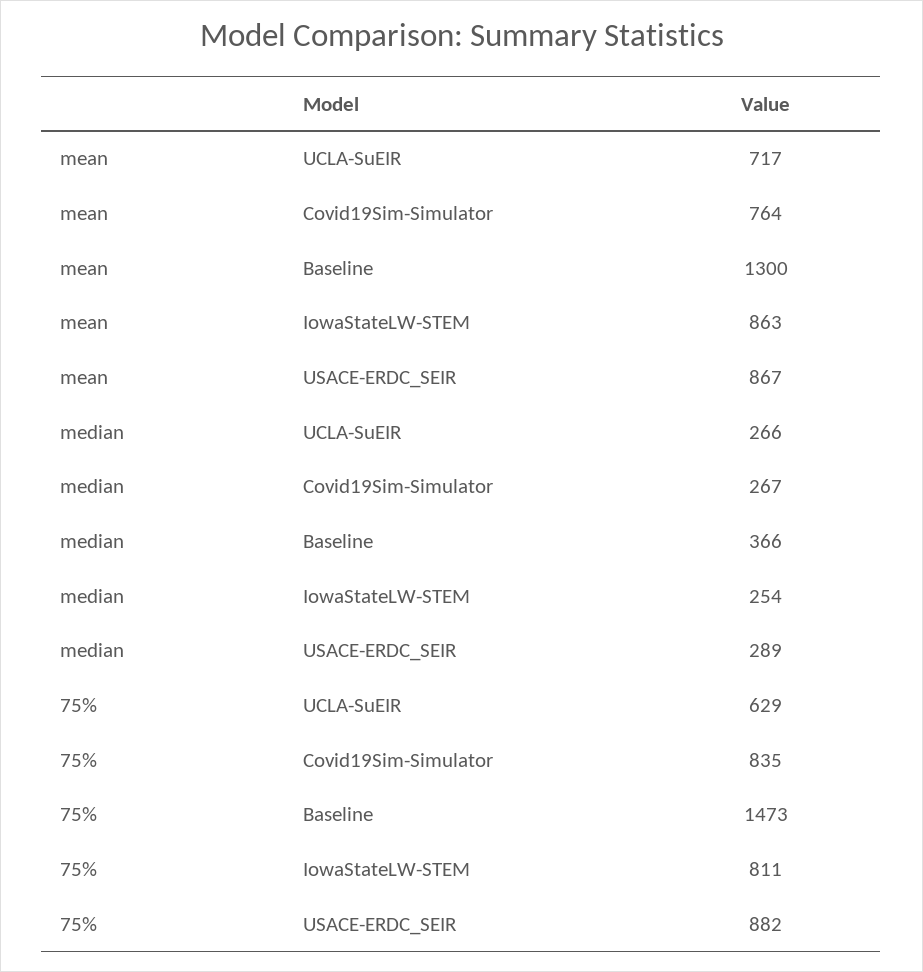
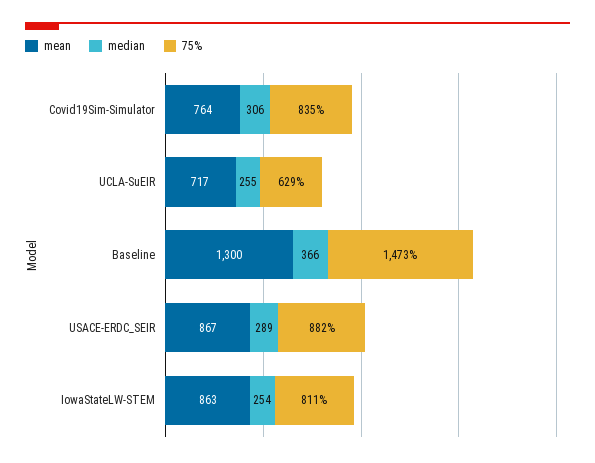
median, UCLA-SuEIR: 266 -> 255
median, Covid19Sim-Simulator: 267 -> 306

